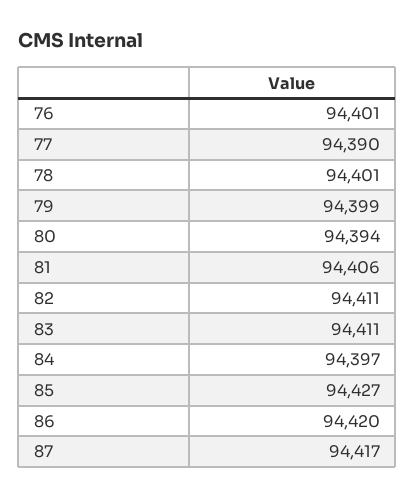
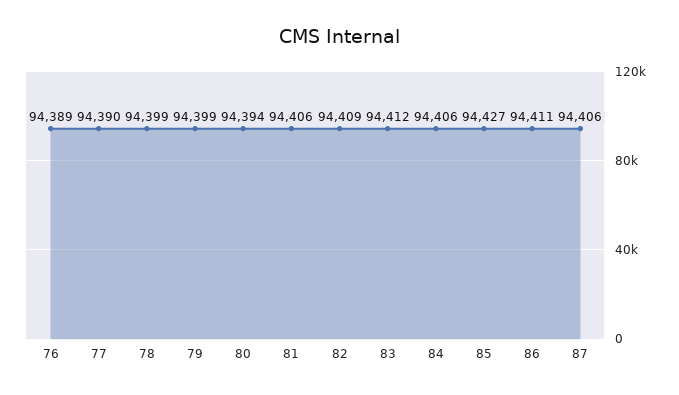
76: 94401 -> 94389
78: 94401 -> 94399
82: 94411 -> 94409
83: 94411 -> 94412
84: 94397 -> 94406
86: 94420 -> 94411
87: 94417 -> 94406

